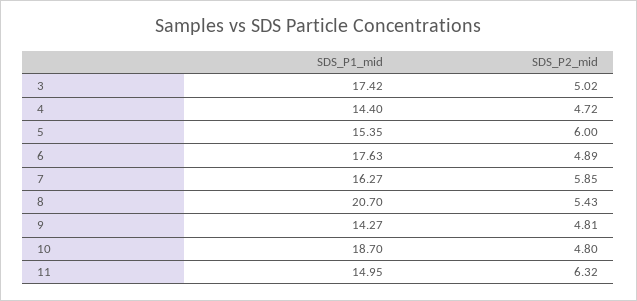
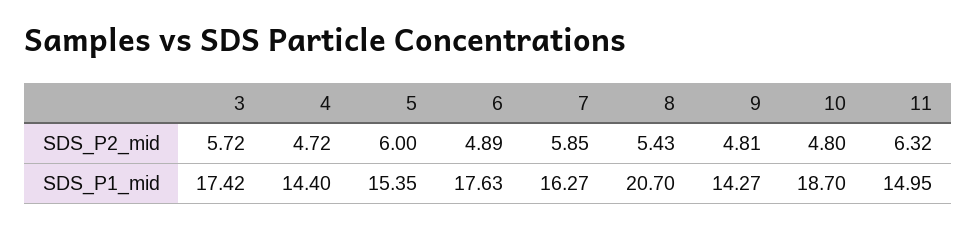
SDS_P2_mid, 3: 5.02 -> 5.72

